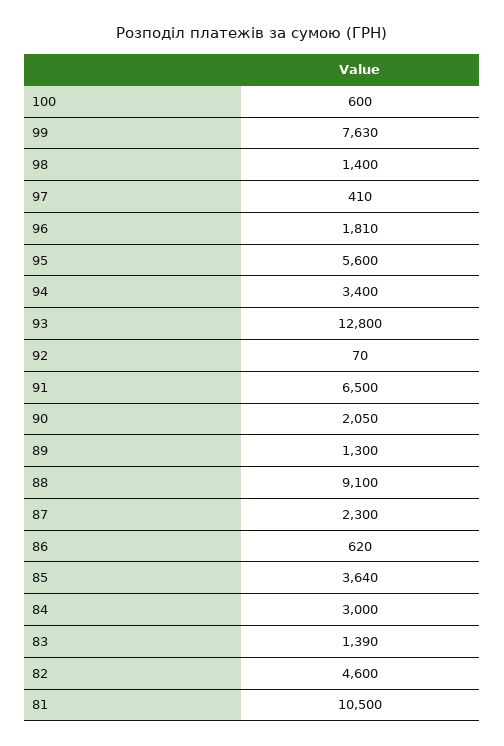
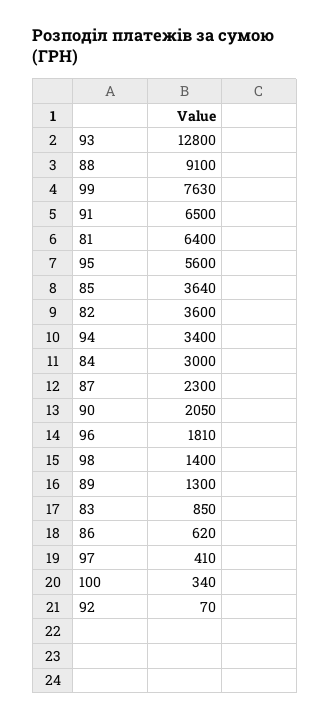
100: 600 -> 340
83: 1390 -> 850
82: 4600 -> 3600
81: 10500 -> 6400

